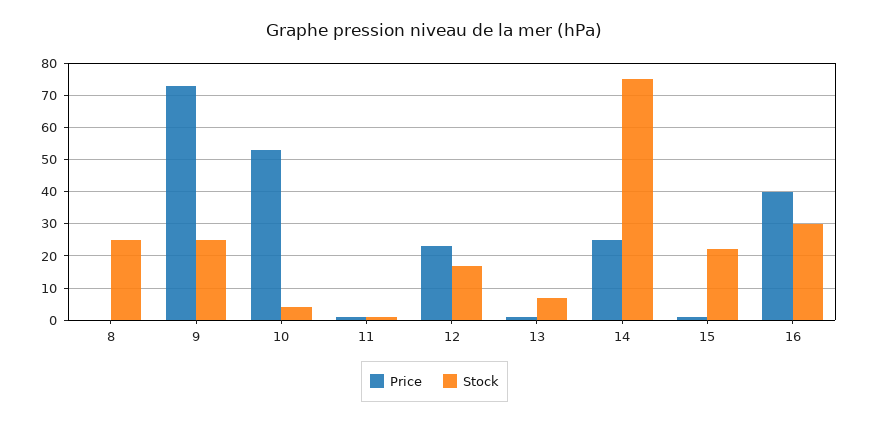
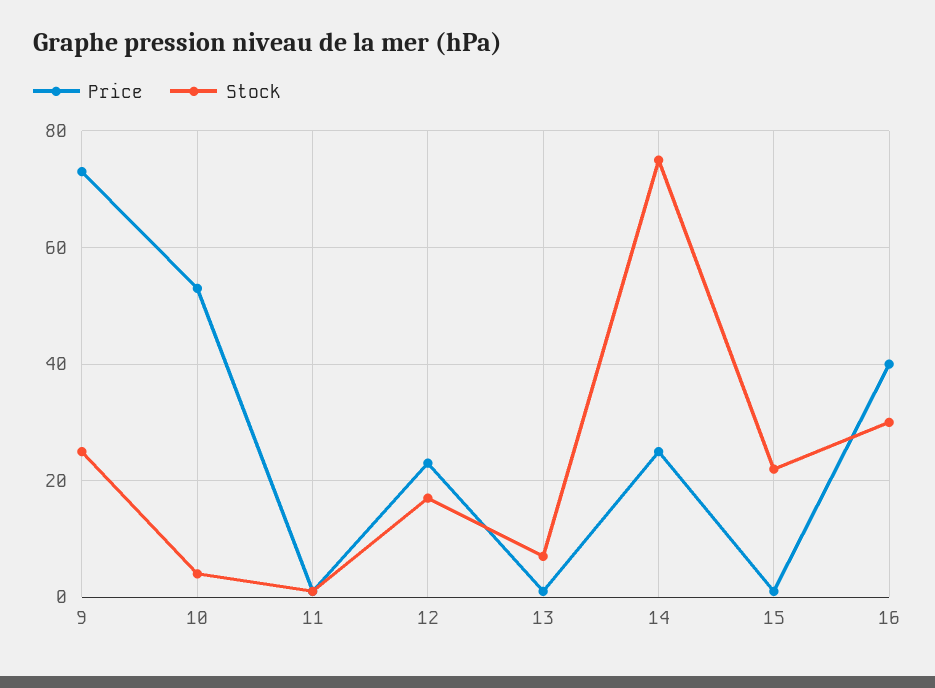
Price, 8: 0 -> none
Stock, 8: 25 -> none

